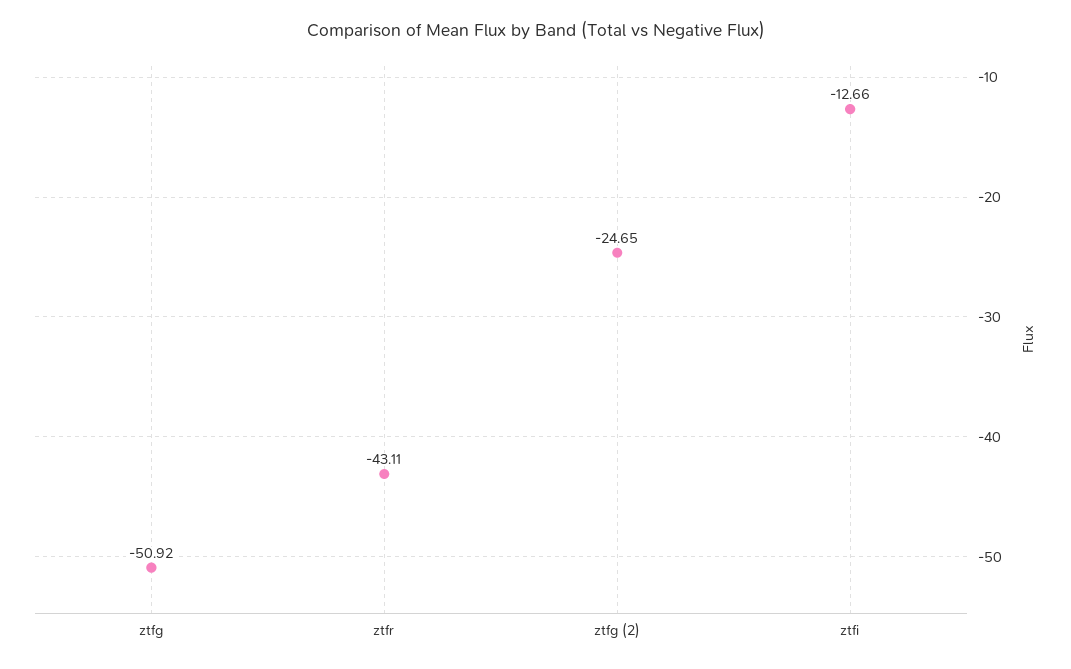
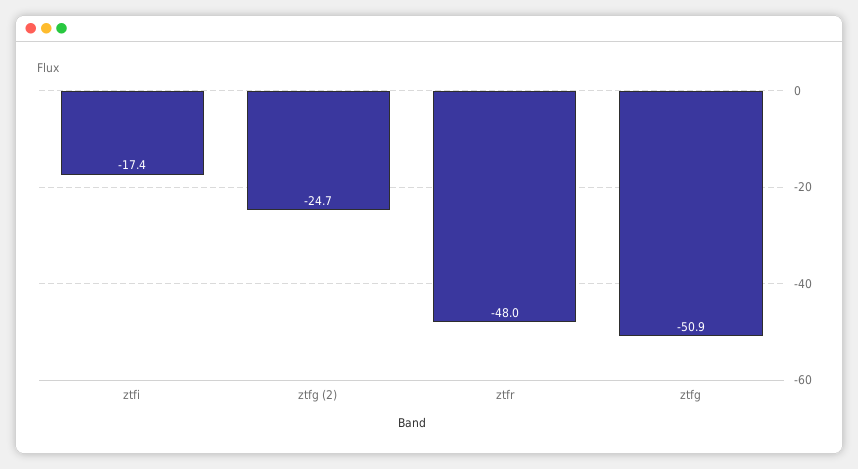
ztfr: -43.11 -> -48
ztfi: -12.66 -> -17.4

